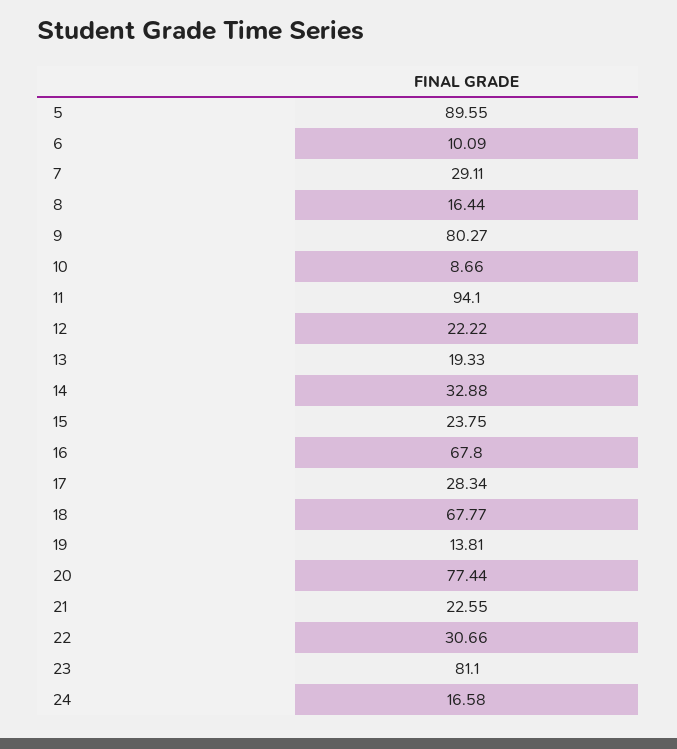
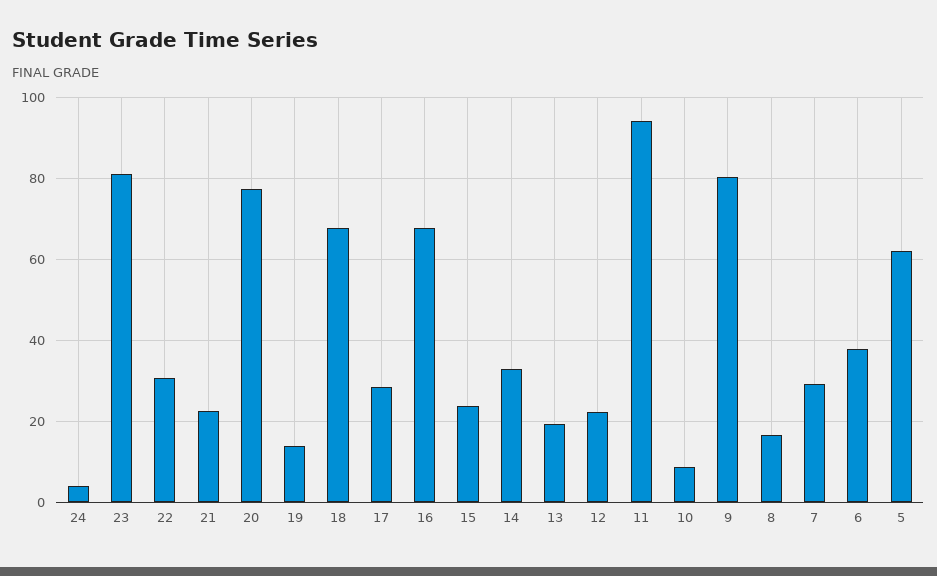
5: 89.55 -> 62
6: 10.09 -> 38
24: 16.58 -> 4

